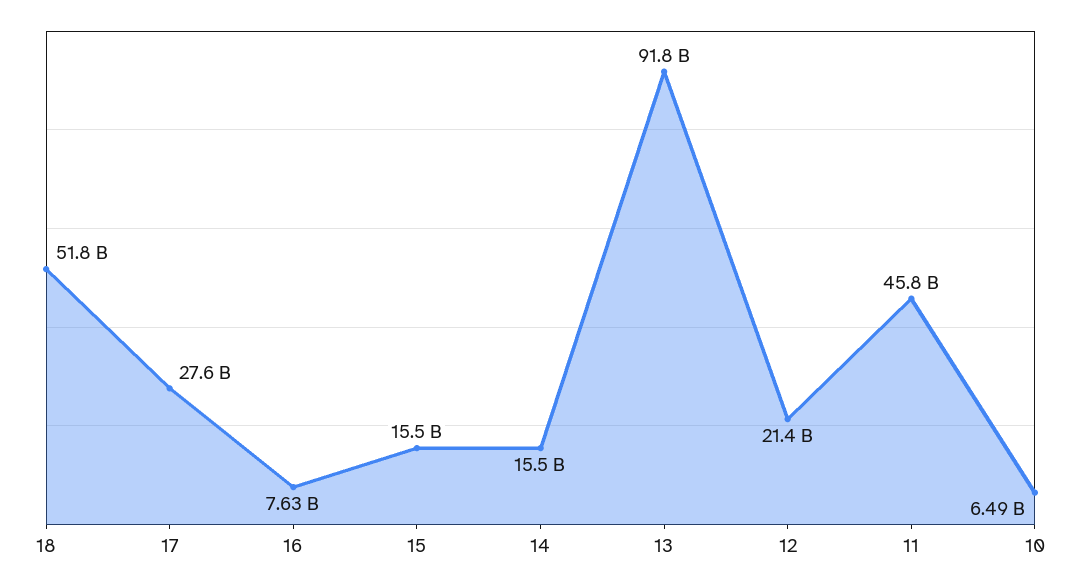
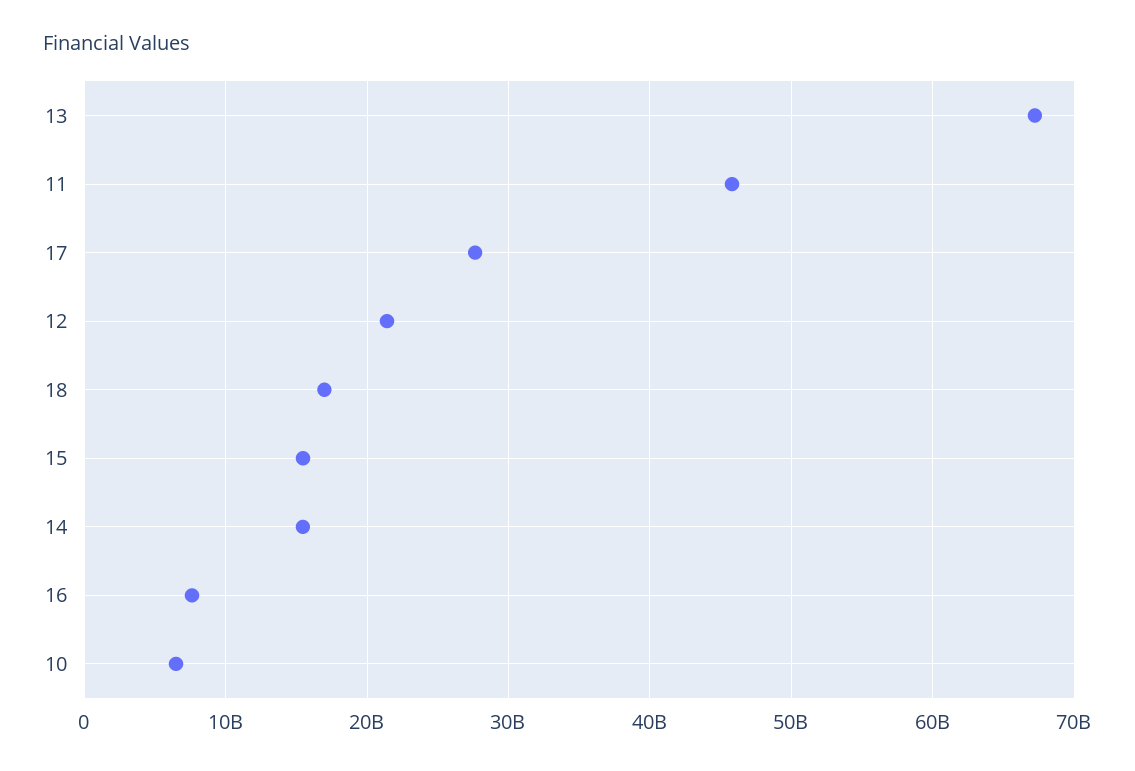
18: 51800000000 -> 17000000000
13: 91800000000 -> 67000000000

